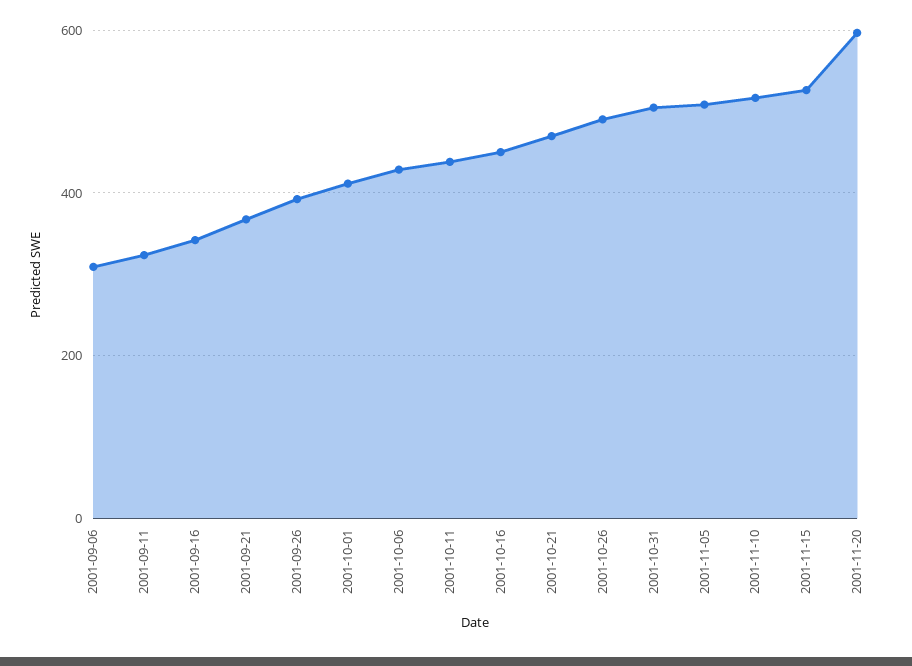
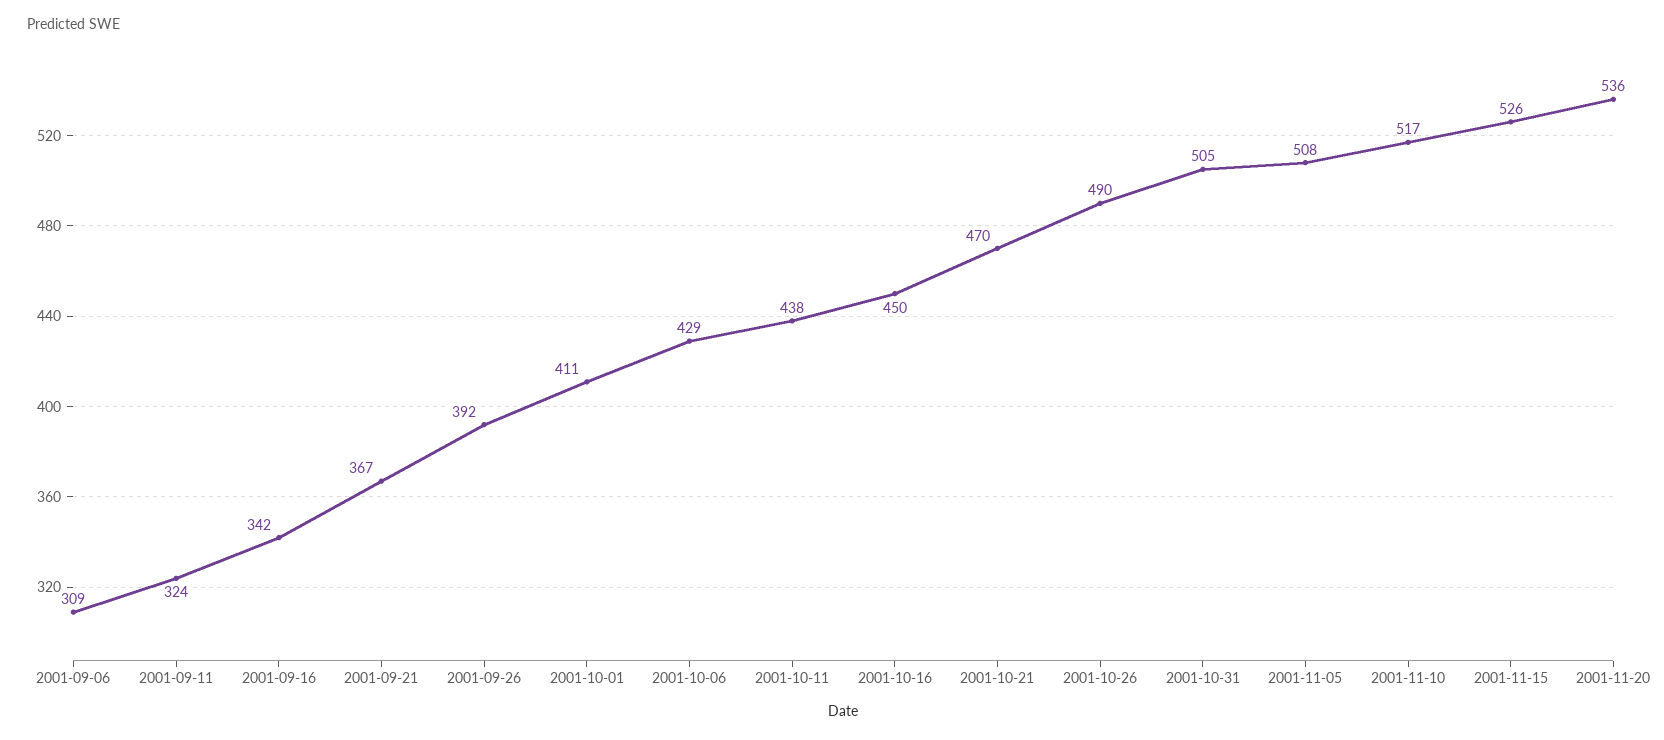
2001-11-20: 600 -> 536

